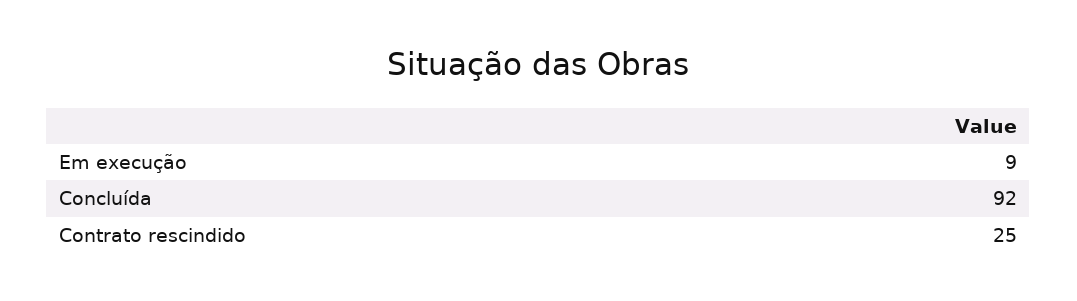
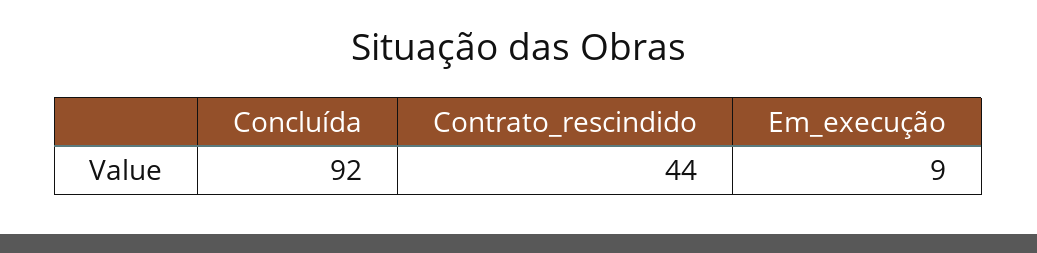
Contrato rescindido: 25 -> 44

